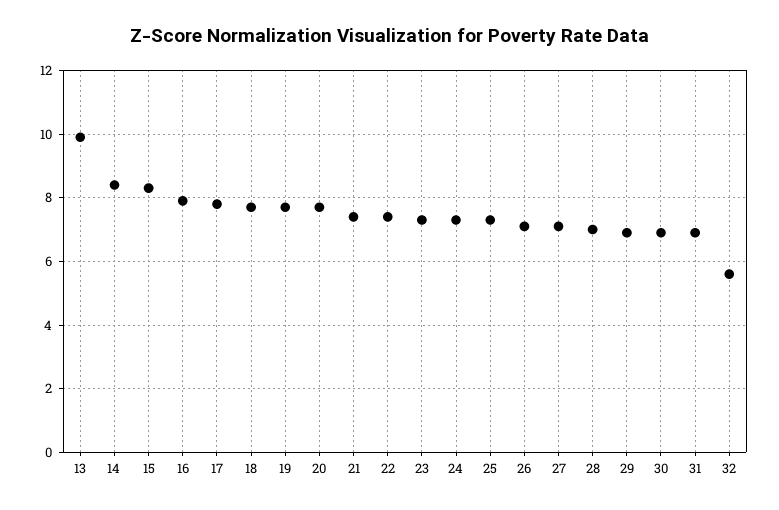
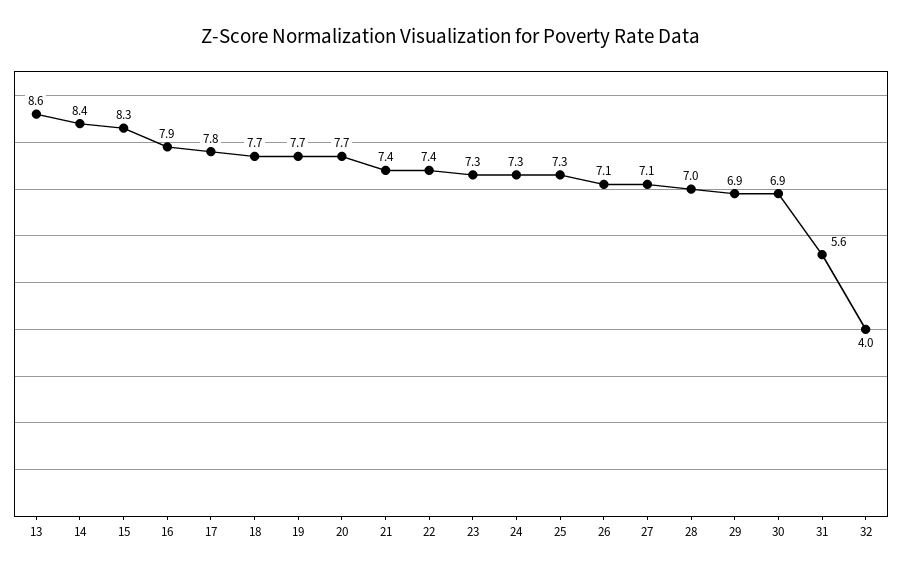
13: 10 -> 8.6
31: 7 -> 5.6
32: 5.5 -> 4

